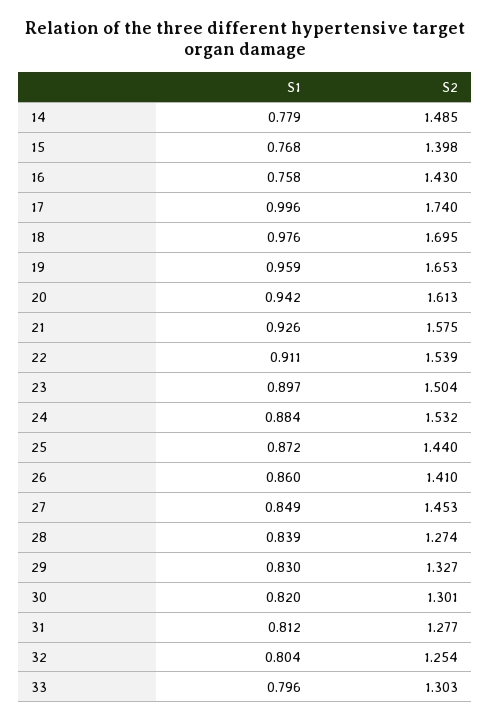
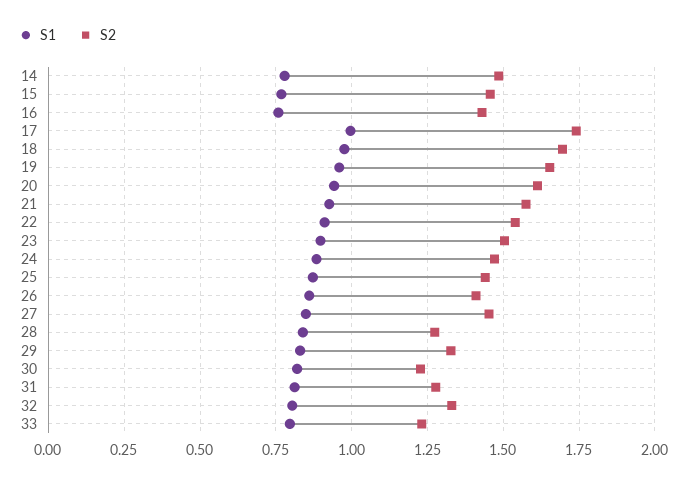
S2, 15: 1.398 -> 1.45
S2, 24: 1.532 -> 1.475
S2, 30: 1.301 -> 1.225
S2, 32: 1.254 -> 1.325
S2, 33: 1.303 -> 1.225

